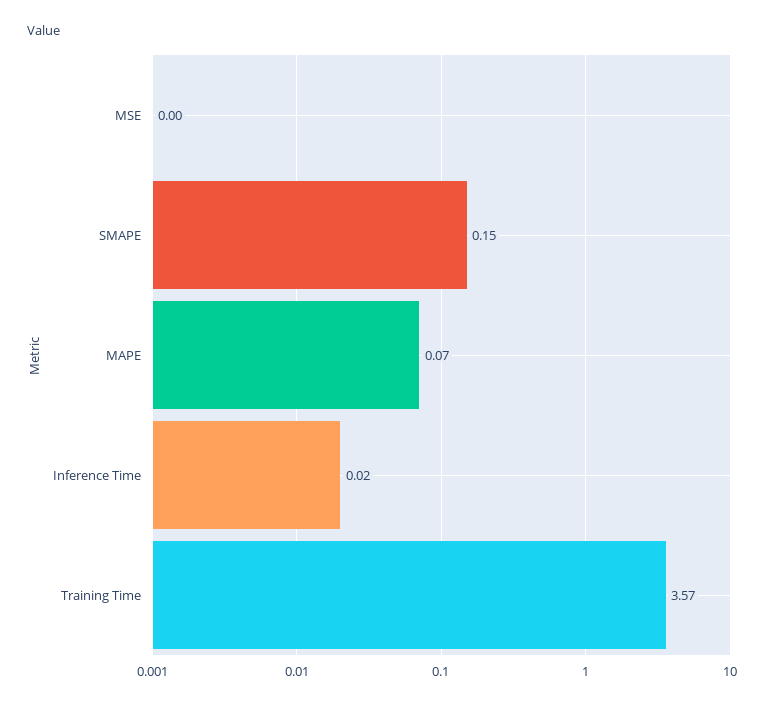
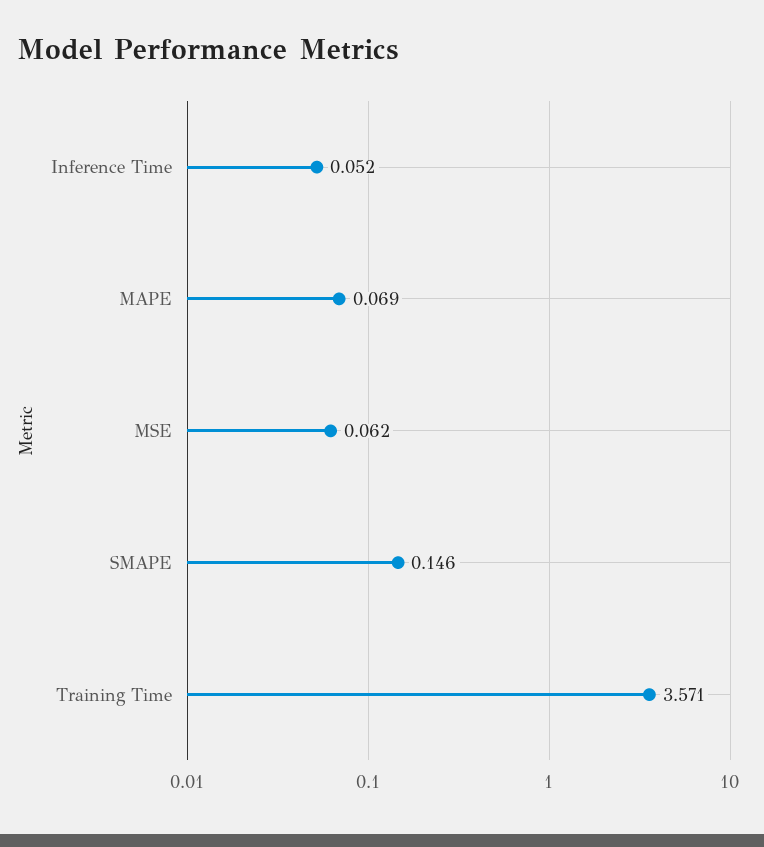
MSE: 0 -> 0.062
Inference Time: 0.02 -> 0.052

